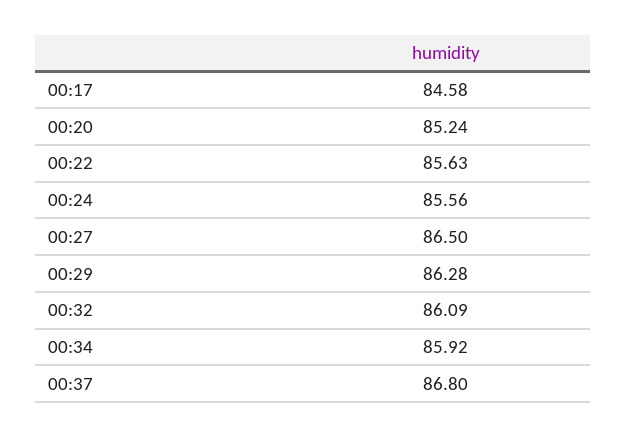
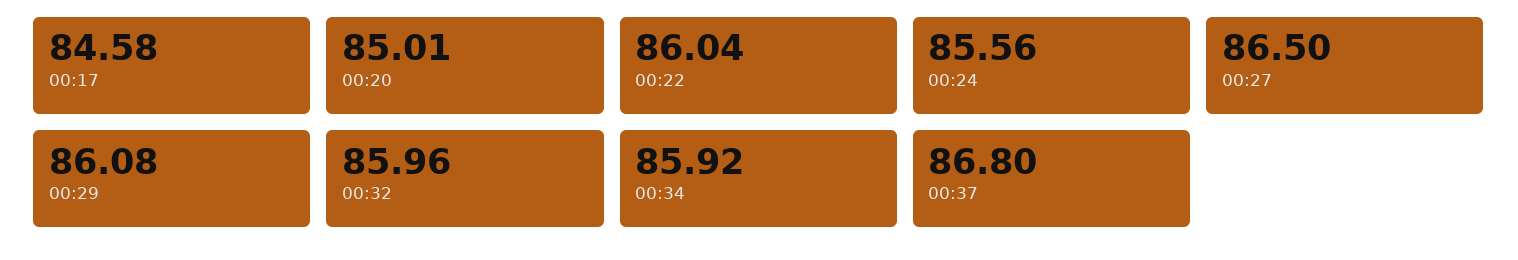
00:20: 85.24 -> 85.01
00:22: 85.63 -> 86.04
00:29: 86.28 -> 86.08
00:32: 86.09 -> 85.96

